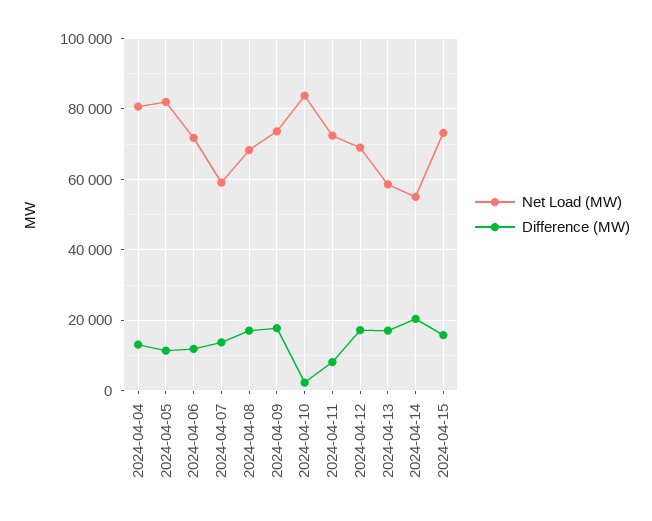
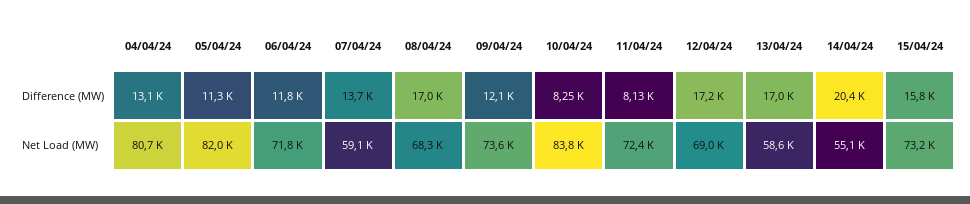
Difference (MW), 2024-04-09: 18000 -> 12100
Difference (MW), 2024-04-10: 2000 -> 8250

